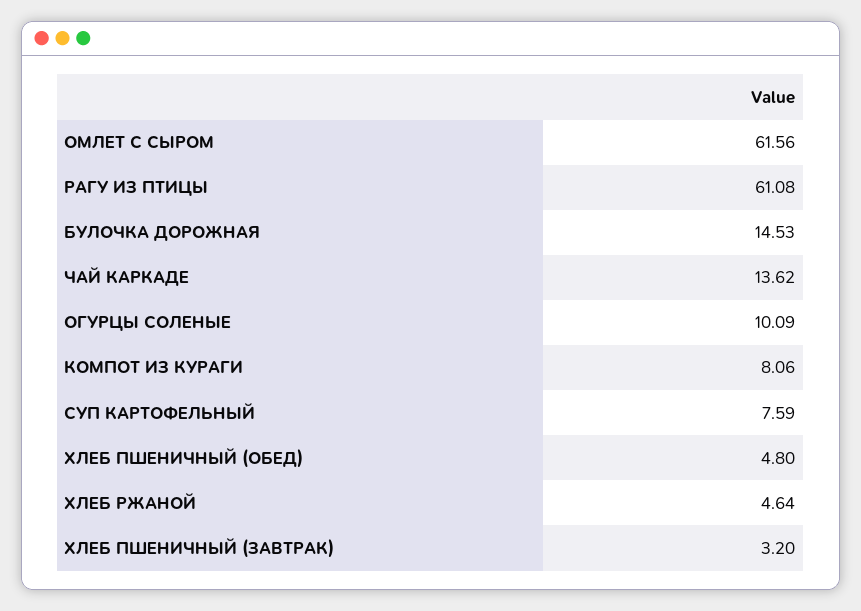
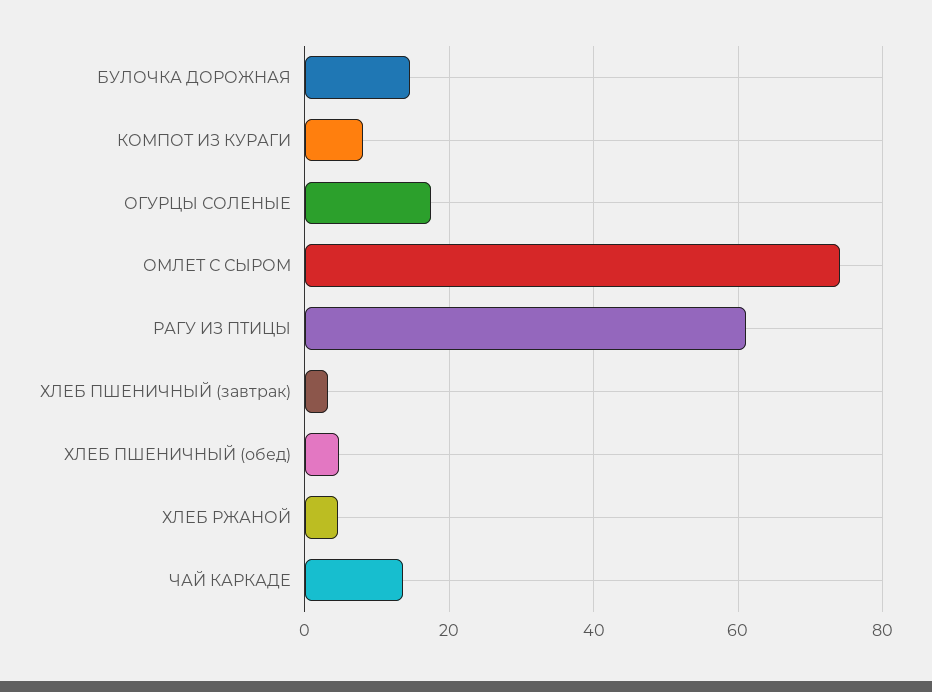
ОМЛЕТ С СЫРОМ: 61.56 -> 74
ОГУРЦЫ СОЛЕНЫЕ: 10.09 -> 18
СУП КАРТОФЕЛЬНЫЙ: 7.59 -> none

